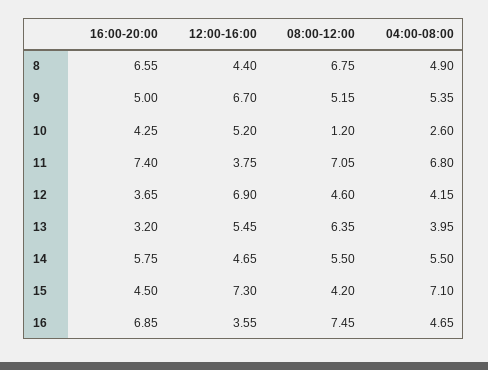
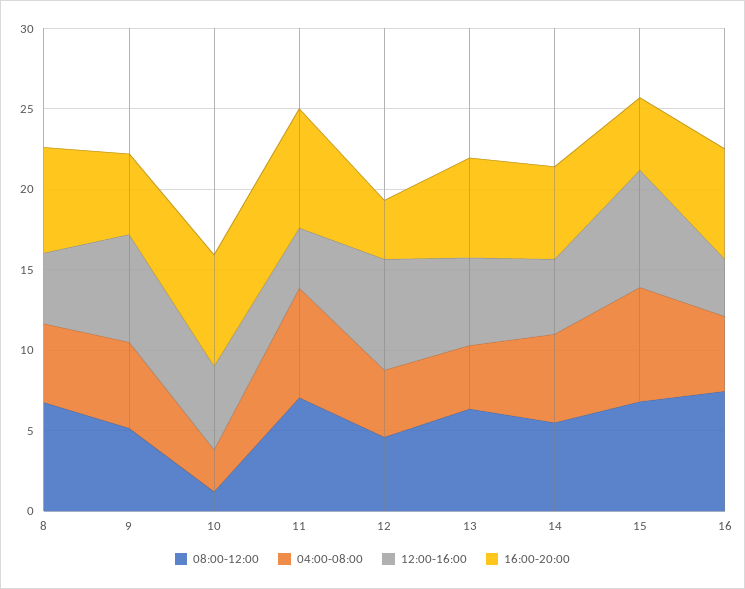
16:00-20:00, 10: 4.25 -> 7
16:00-20:00, 13: 3.2 -> 6
08:00-12:00, 15: 4.2 -> 7

